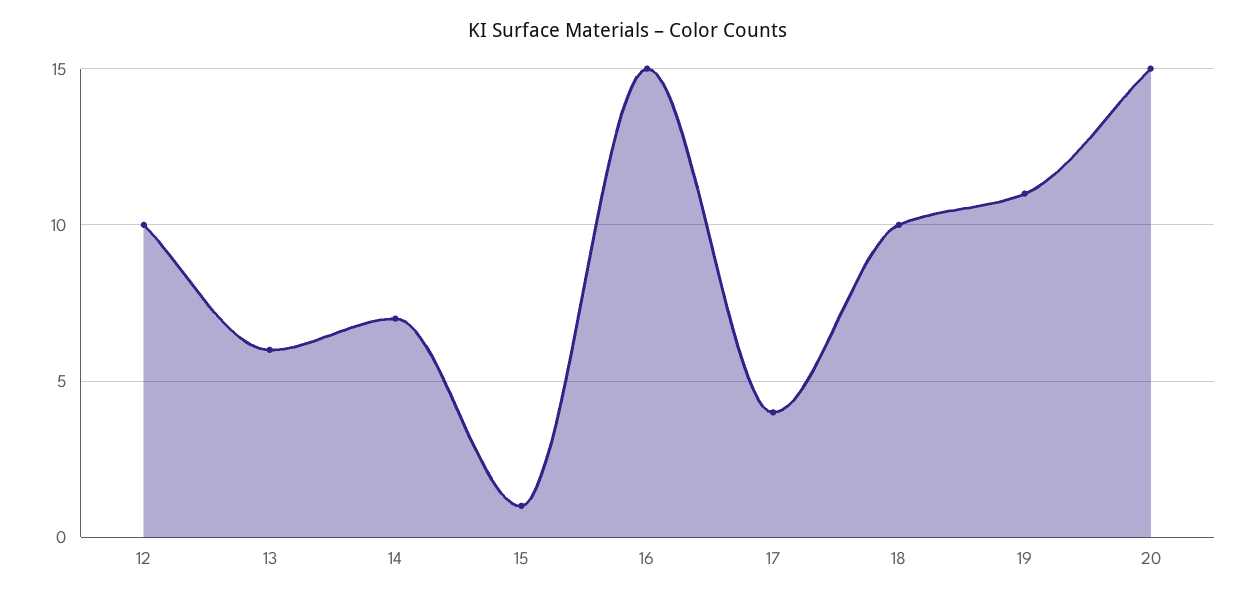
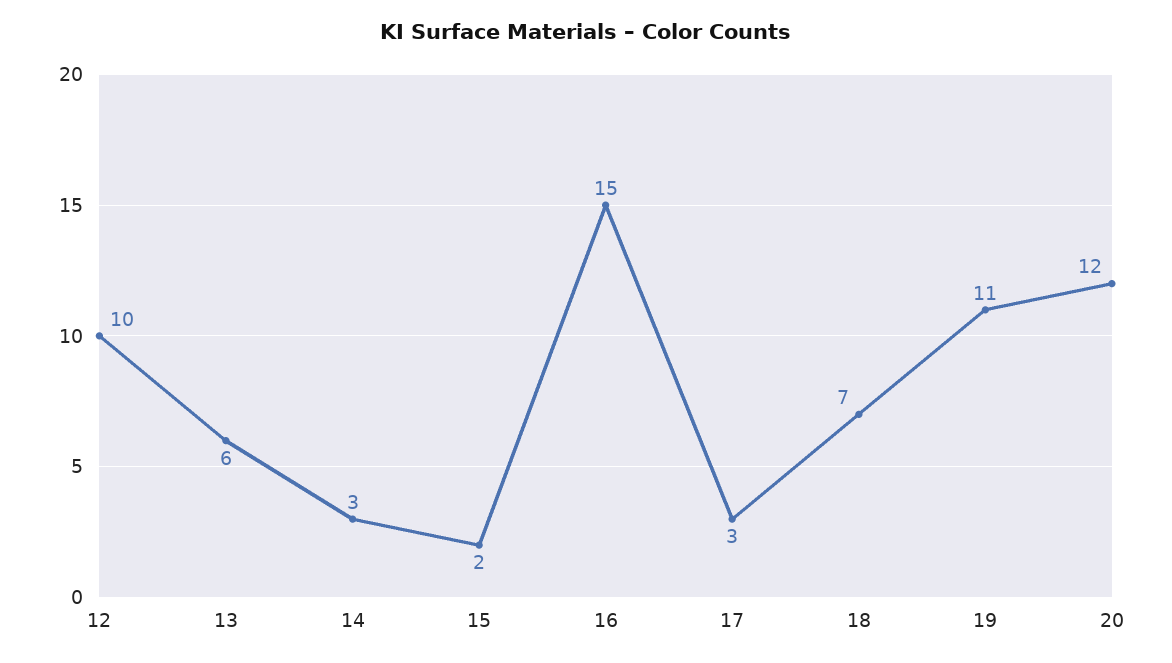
14: 7 -> 3
15: 1 -> 2
17: 4 -> 3
18: 10 -> 7
20: 15 -> 12

